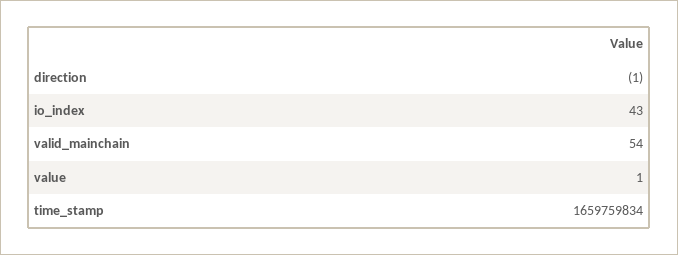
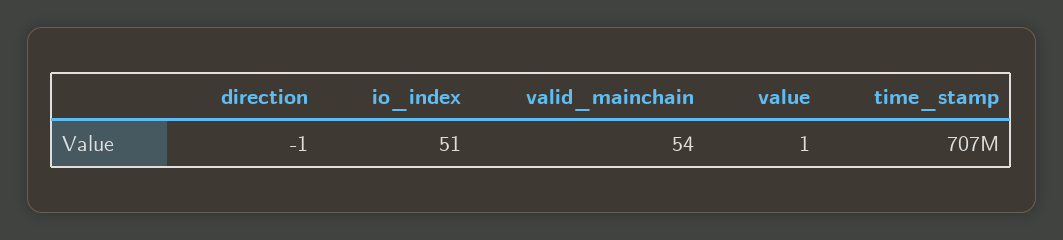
io_index: 43 -> 51
time_stamp: 1659759834 -> 707000000

